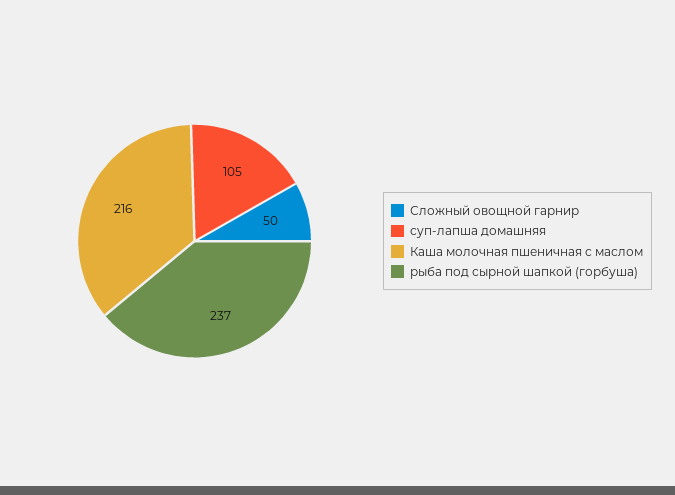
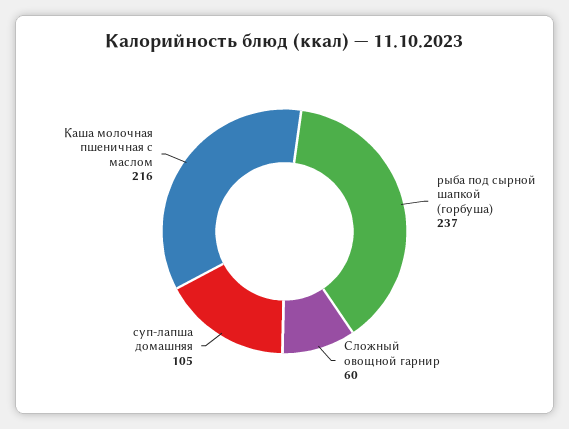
Сложный овощной гарнир: 50 -> 60

